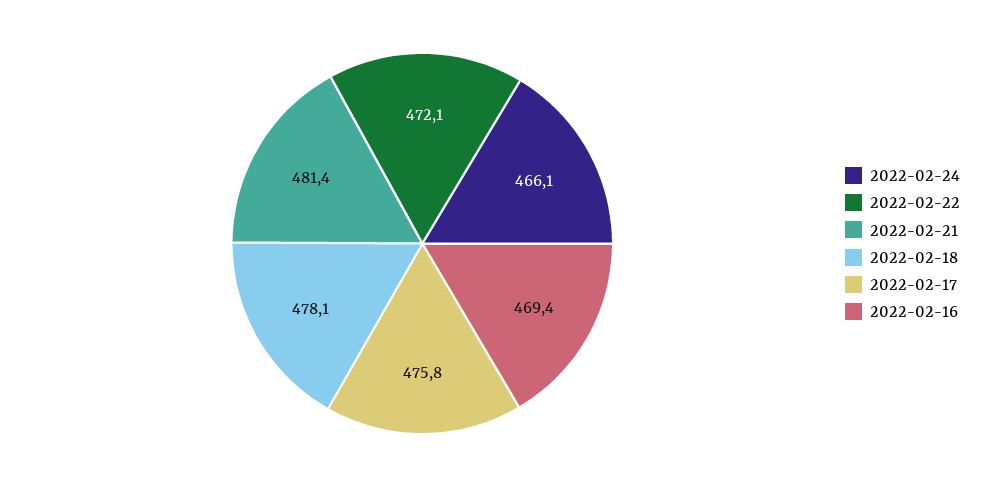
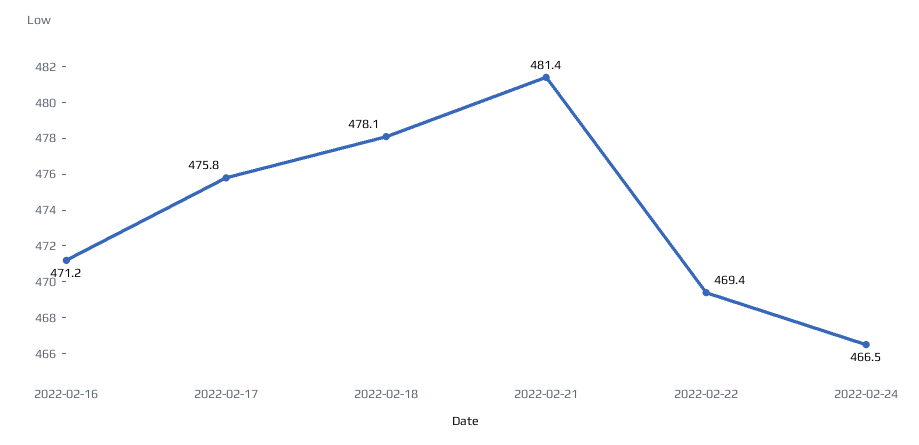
2022-02-24: 466.1 -> 466.5
2022-02-22: 472.1 -> 469.4
2022-02-16: 469.4 -> 471.2

